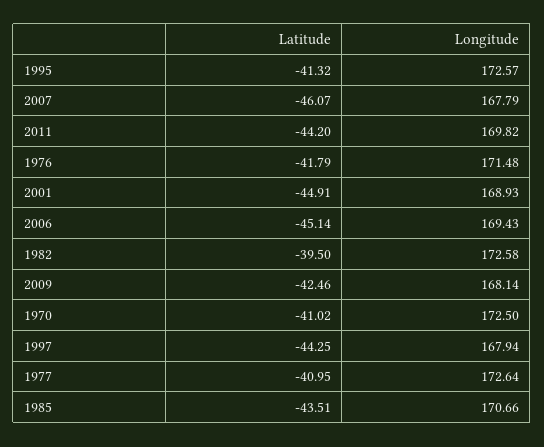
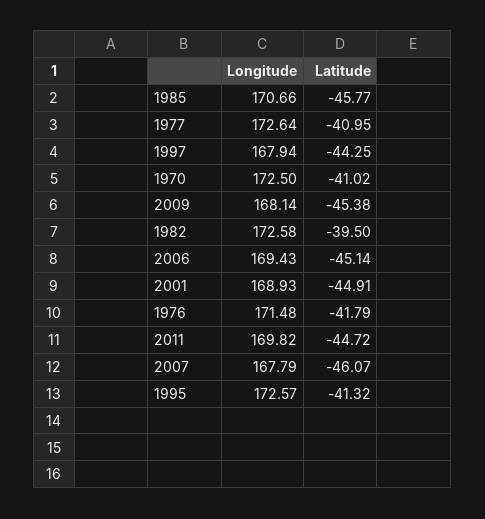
Latitude, 2011: -44.2 -> -44.72
Latitude, 2009: -42.46 -> -45.38
Latitude, 1985: -43.51 -> -45.77

